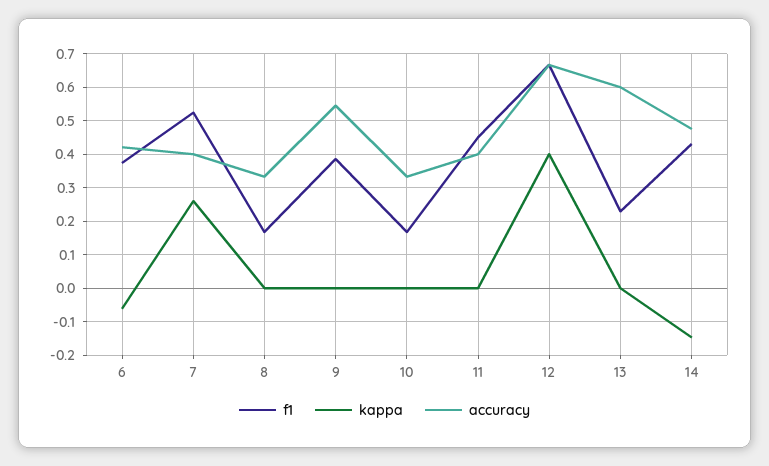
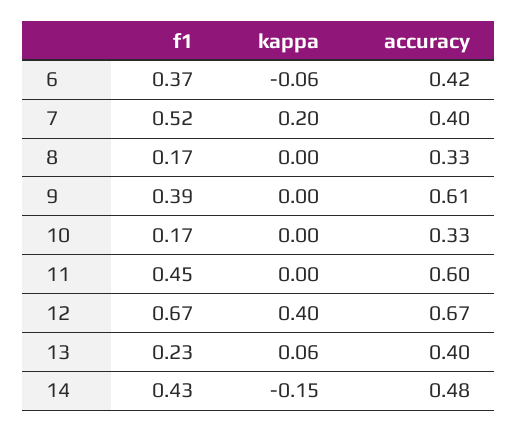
kappa, 7: 0.26 -> 0.2
accuracy, 9: 0.54 -> 0.61
accuracy, 11: 0.4 -> 0.6
kappa, 13: 0 -> 0.06
accuracy, 13: 0.6 -> 0.4

